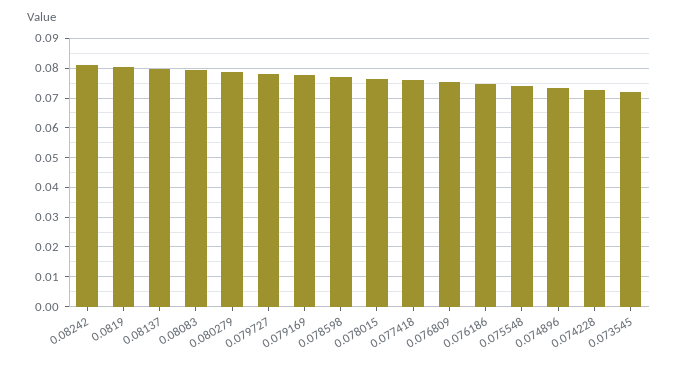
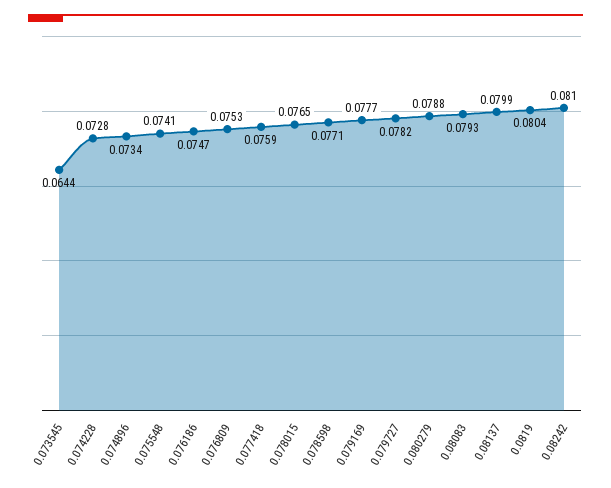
0.073545: 0.0725 -> 0.0644

